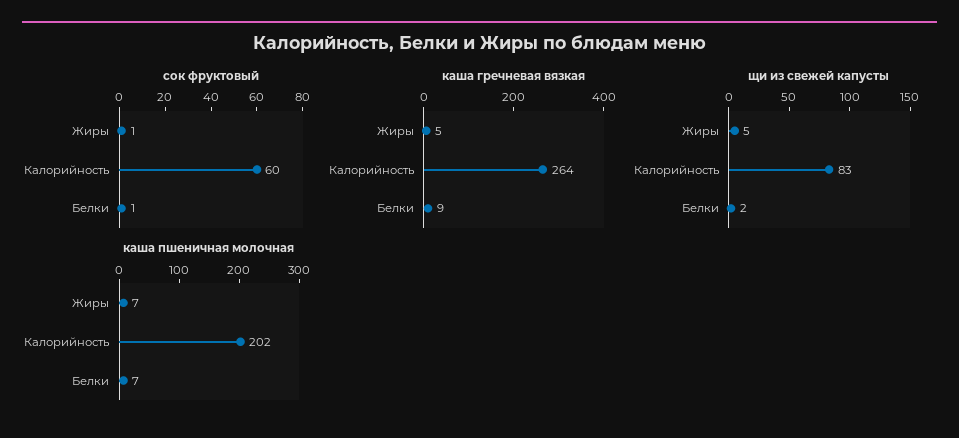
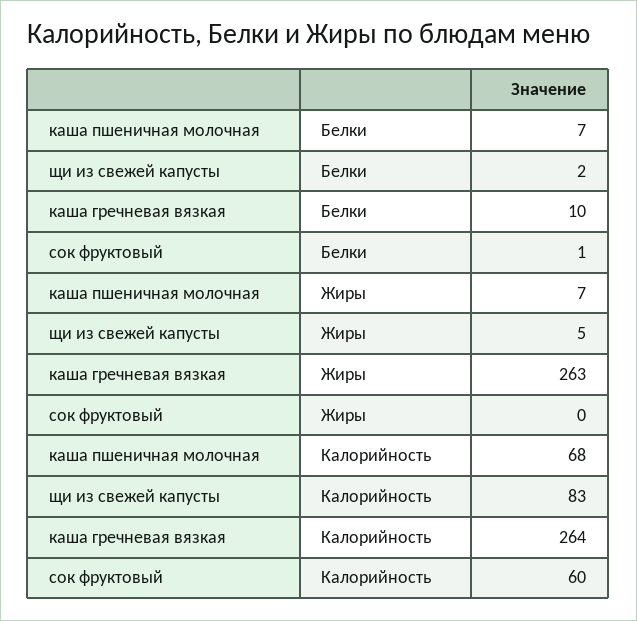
сок фруктовый, Жиры: 1 -> 0
каша гречневая вязкая, Жиры: 5 -> 263
каша гречневая вязкая, Белки: 9 -> 10
каша пшеничная молочная, Калорийность: 202 -> 68

